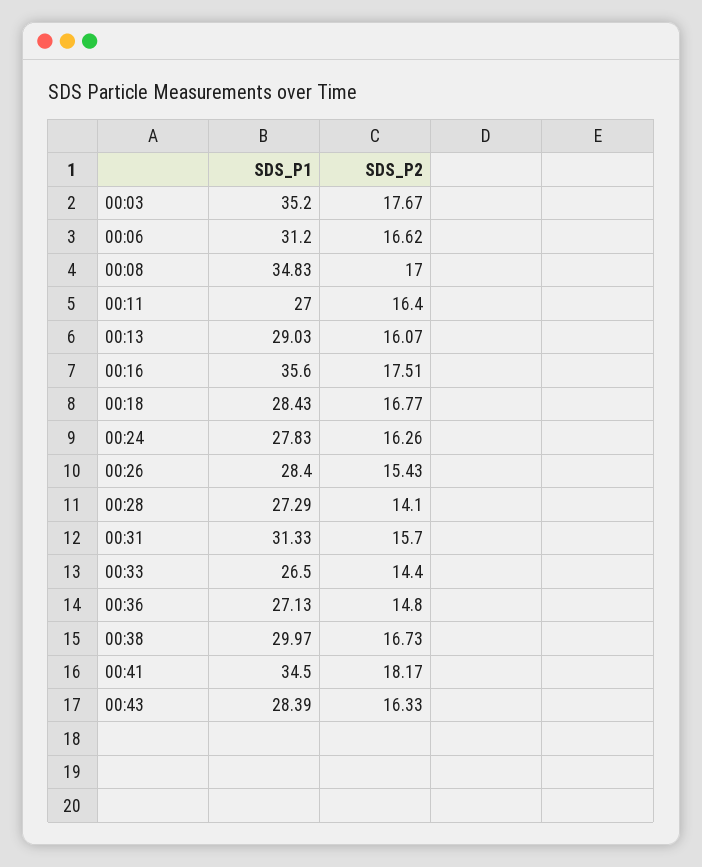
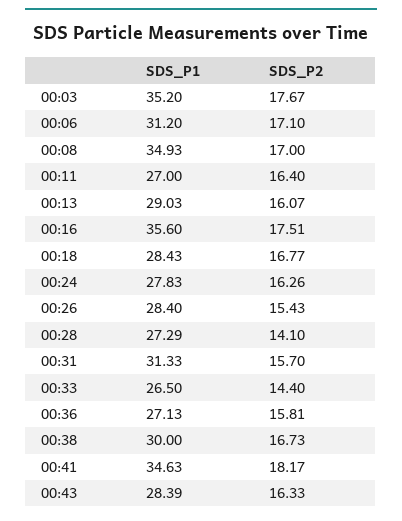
SDS_P2, 00:06: 16.62 -> 17.1
SDS_P1, 00:08: 34.83 -> 34.93
SDS_P2, 00:36: 14.8 -> 15.81
SDS_P1, 00:38: 29.97 -> 30
SDS_P1, 00:41: 34.5 -> 34.63

